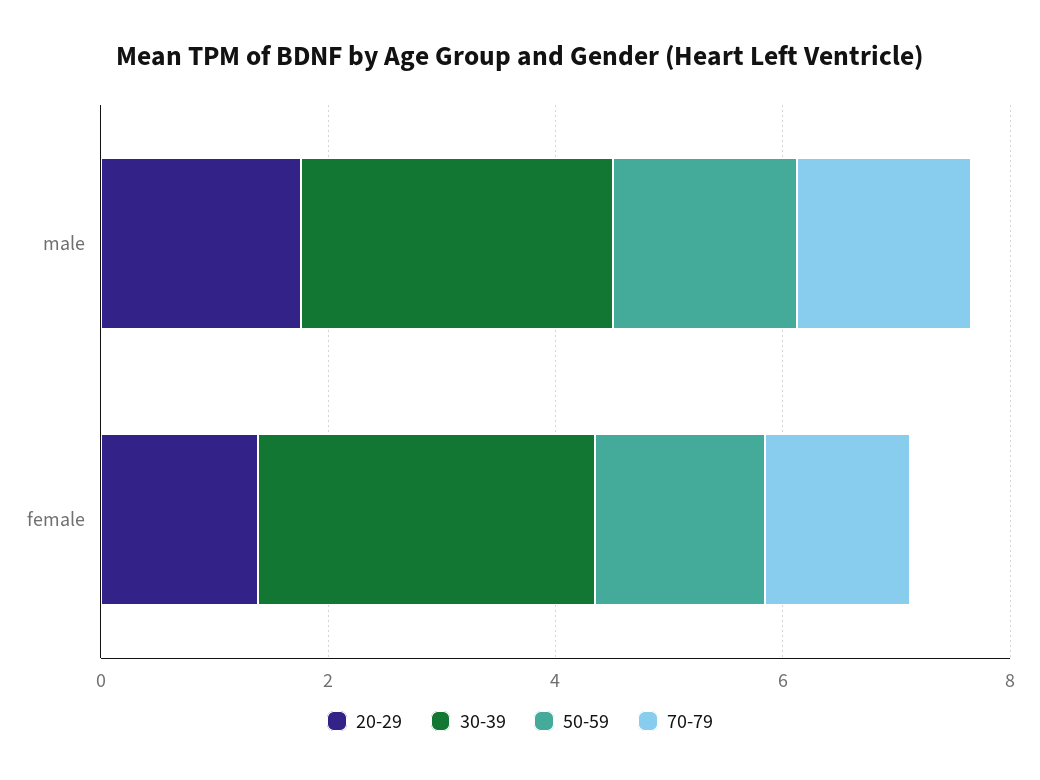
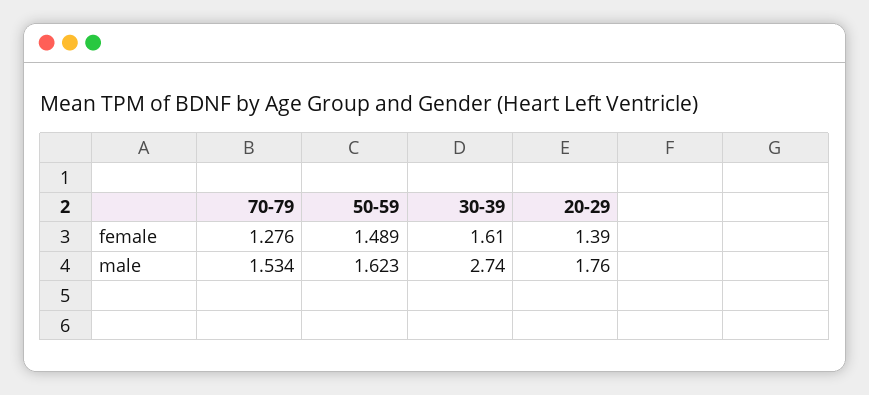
30-39, female: 3 -> 1.61

